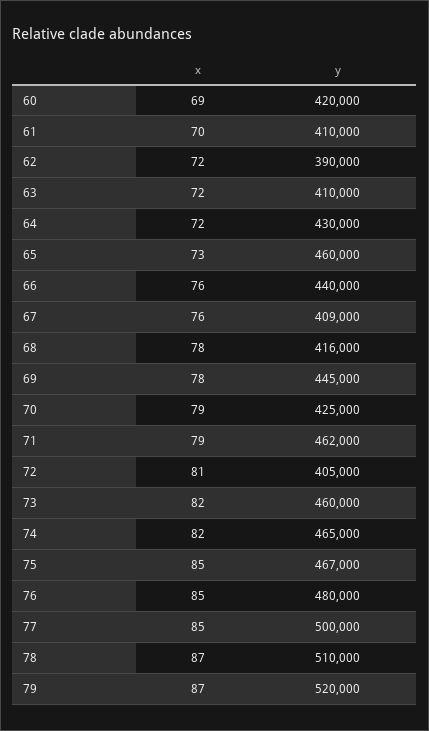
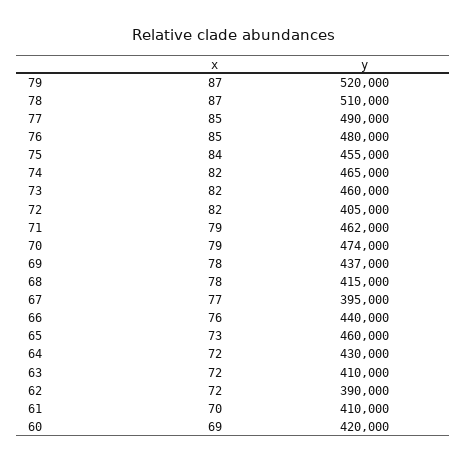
x, 67: 76 -> 77
y, 67: 409000 -> 395000
y, 68: 416000 -> 415000
y, 69: 445000 -> 437000
y, 70: 425000 -> 474000
x, 72: 81 -> 82
x, 75: 85 -> 84
y, 75: 467000 -> 455000
y, 77: 500000 -> 490000

